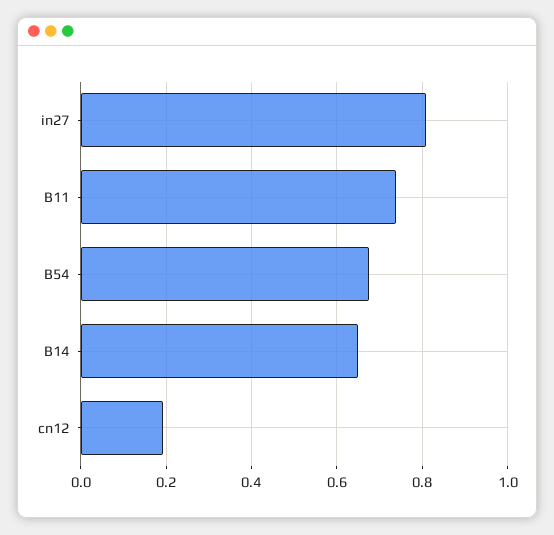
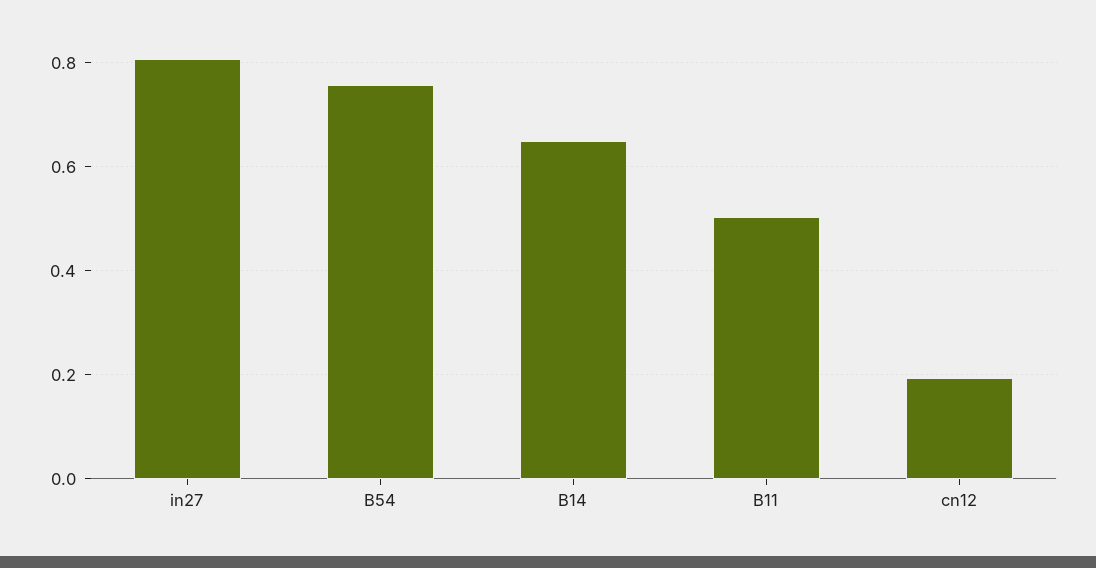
B11: 0.74 -> 0.5
B54: 0.68 -> 0.76

